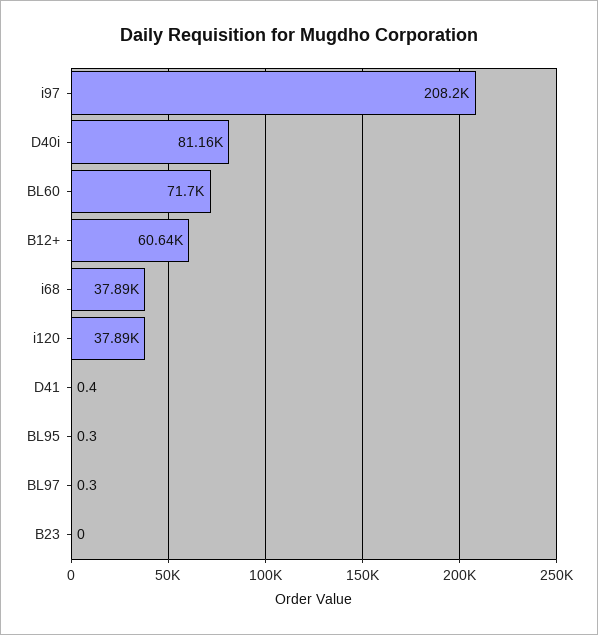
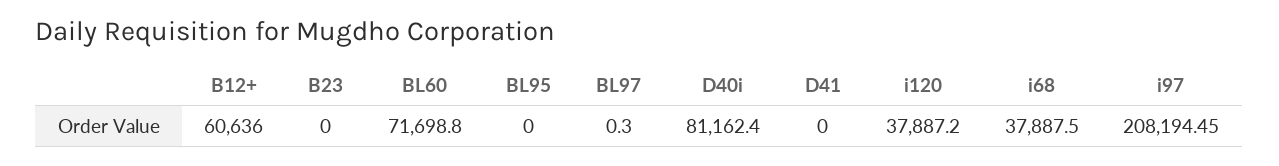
D41: 0.4 -> 0
BL95: 0.3 -> 0

